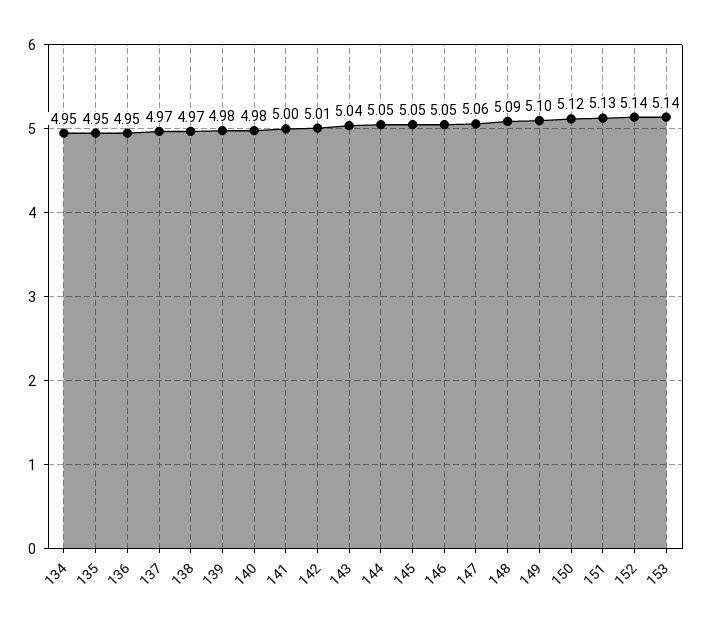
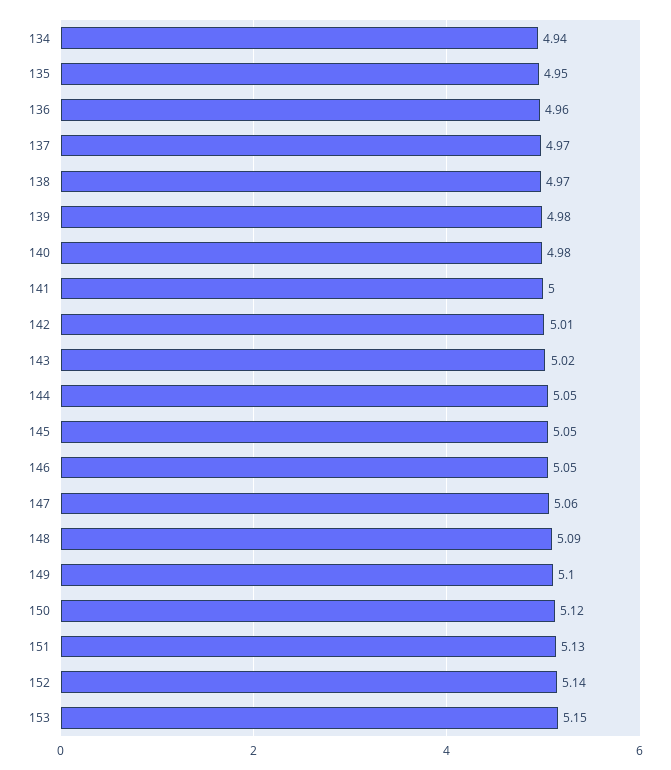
134: 4.95 -> 4.94
136: 4.95 -> 4.96
143: 5.04 -> 5.02
153: 5.14 -> 5.15

